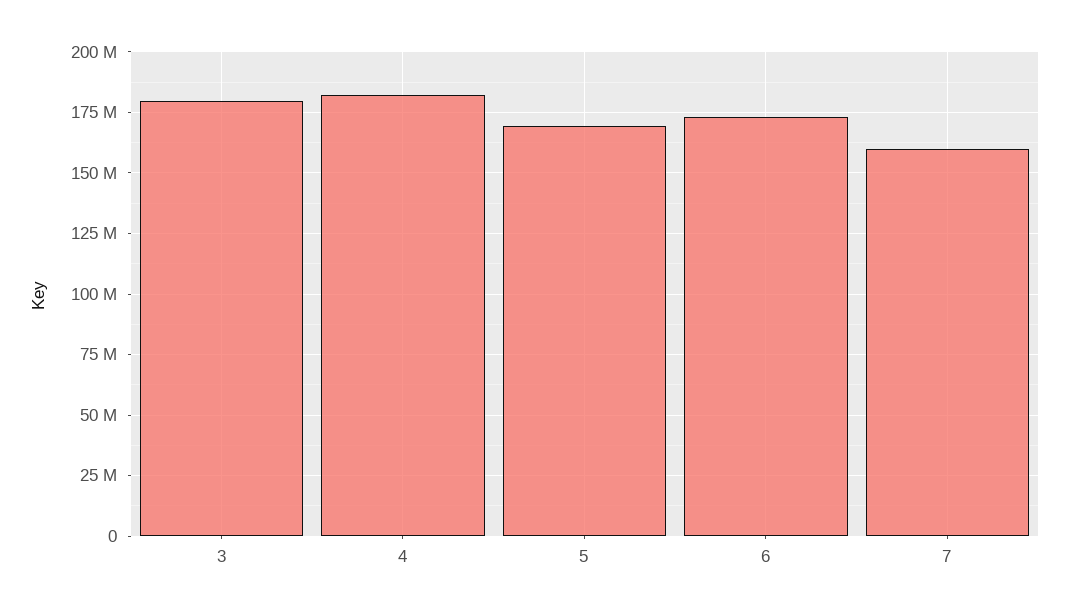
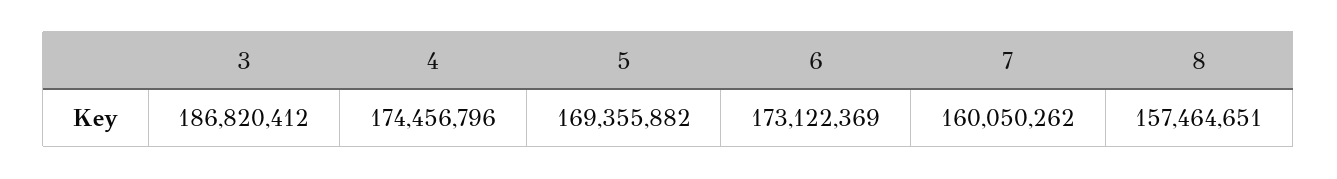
3: 180000000 -> 186820412
4: 182500000 -> 174456796
8: none -> 157464651

